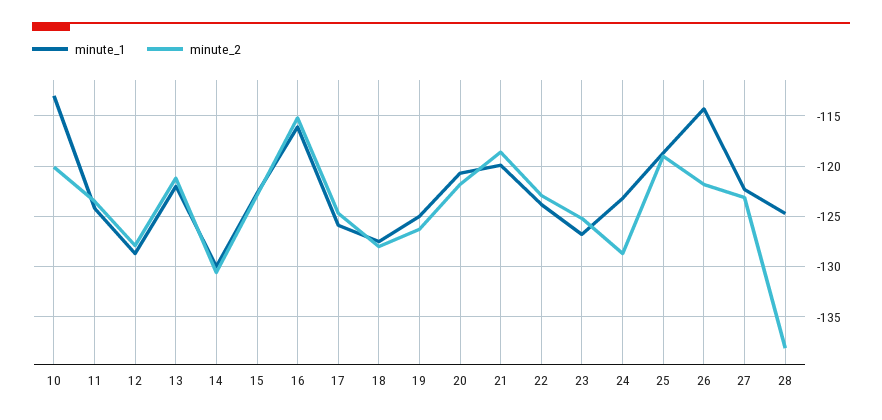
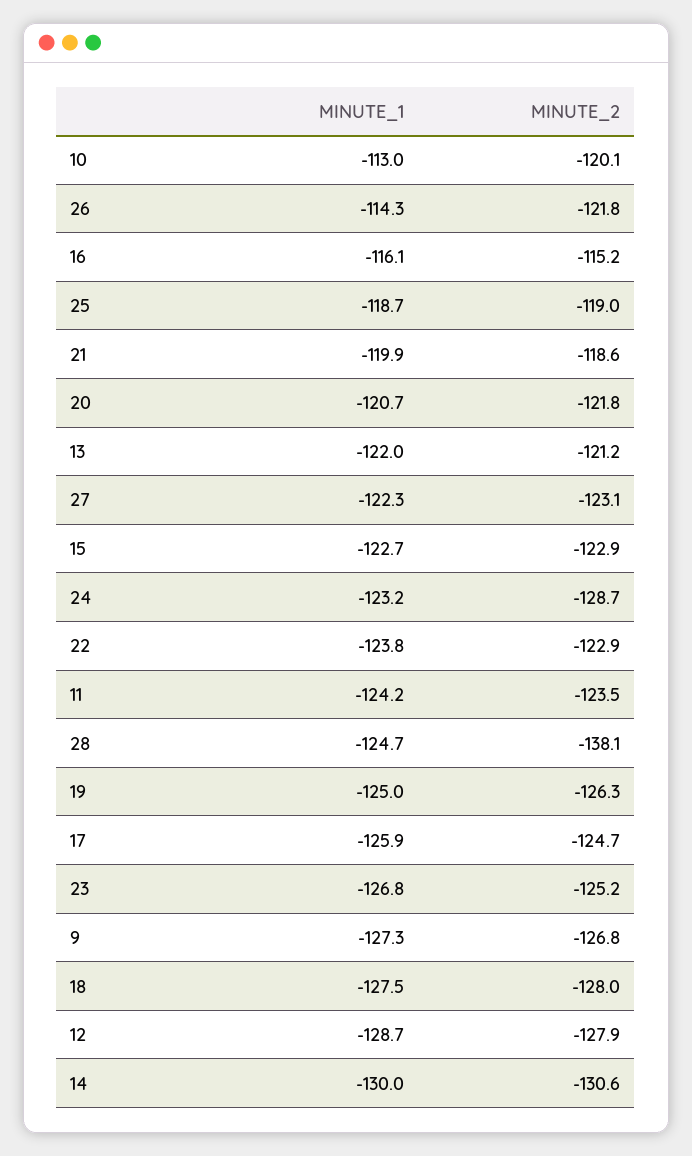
minute_1, 9: none -> -127.3
minute_2, 9: none -> -126.8

